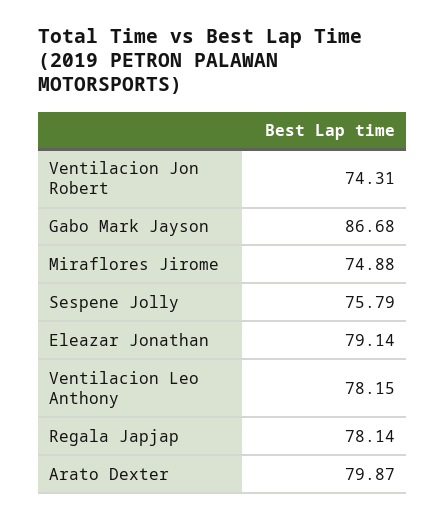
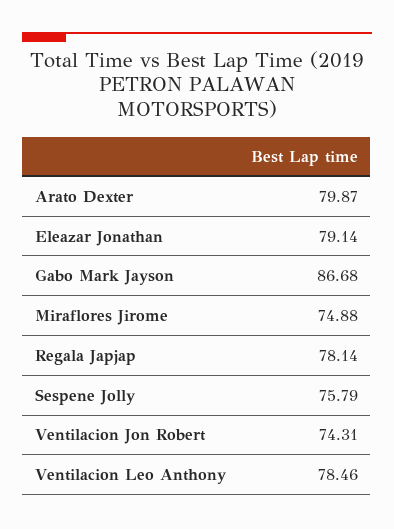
Ventilacion Leo Anthony: 78.15 -> 78.46

